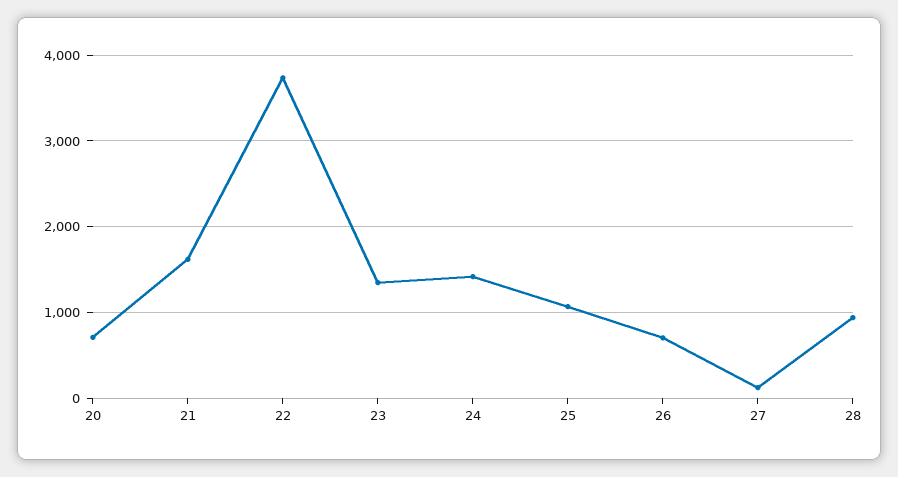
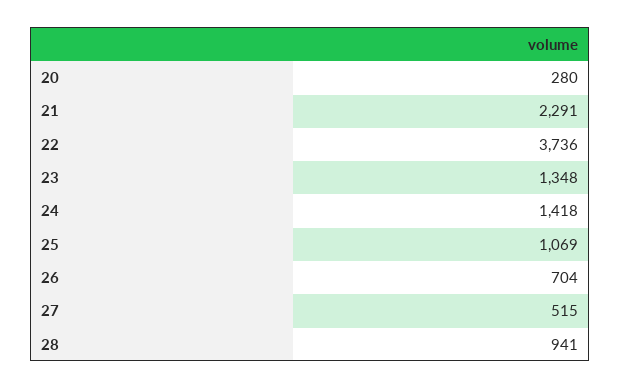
20: 700 -> 280
21: 1600 -> 2291
27: 100 -> 515

